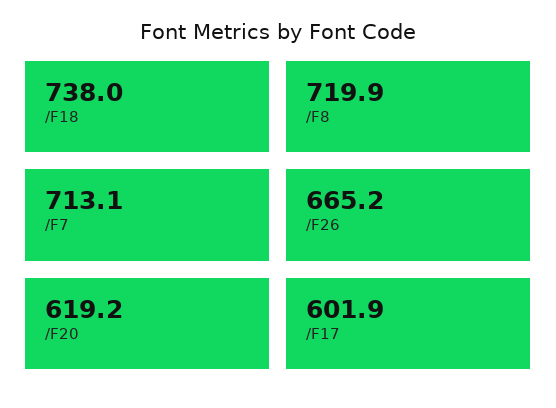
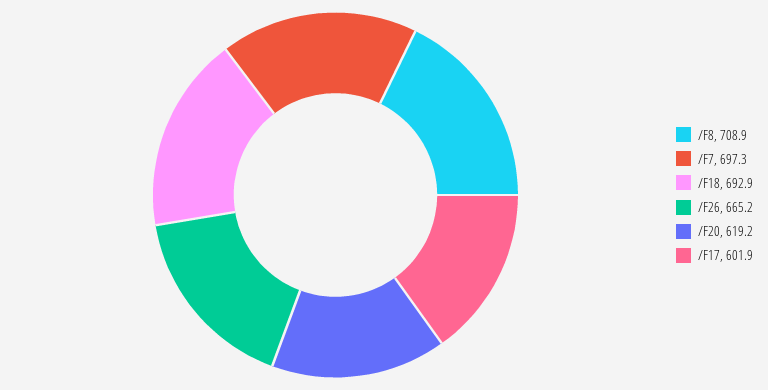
/F18: 738 -> 692.9
/F8: 719.9 -> 708.9
/F7: 713.1 -> 697.3

